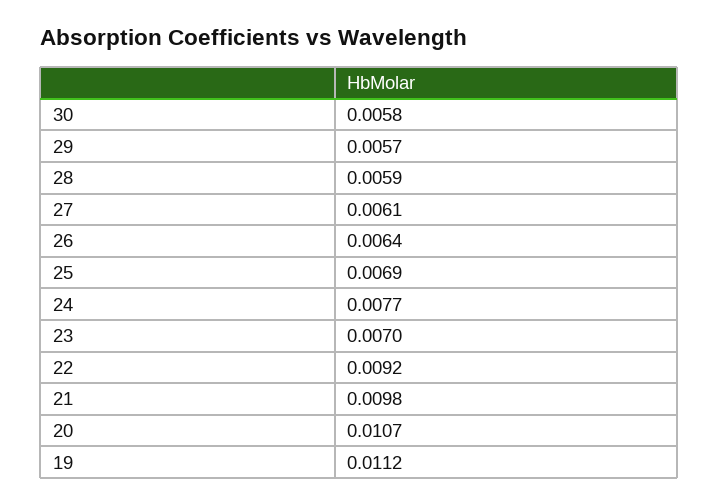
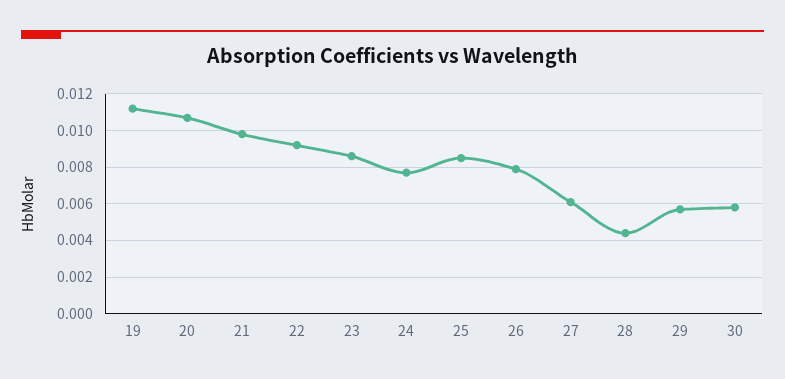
28: 0.0059 -> 0.0045
26: 0.0064 -> 0.008
25: 0.0069 -> 0.0085
23: 0.007 -> 0.0085

